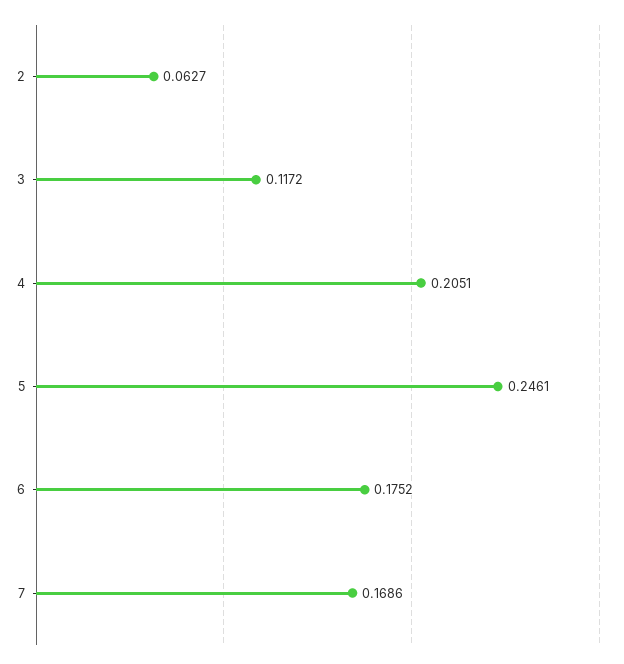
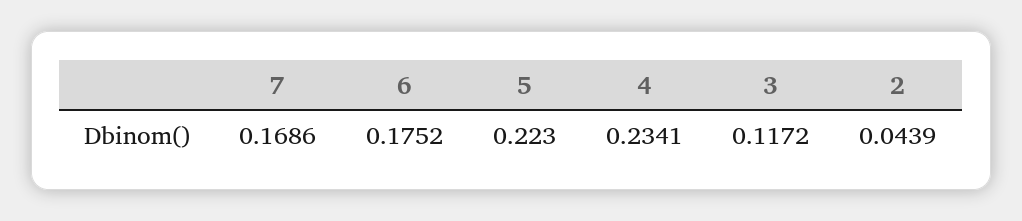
2: 0.0627 -> 0.0439
4: 0.2051 -> 0.2341
5: 0.2461 -> 0.223

